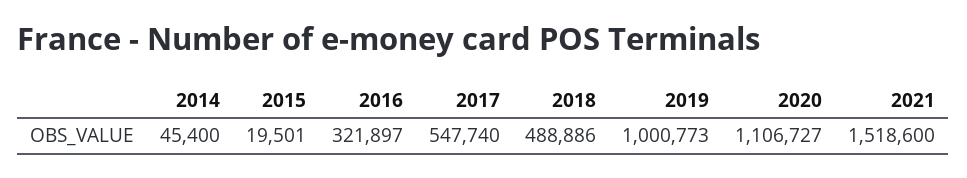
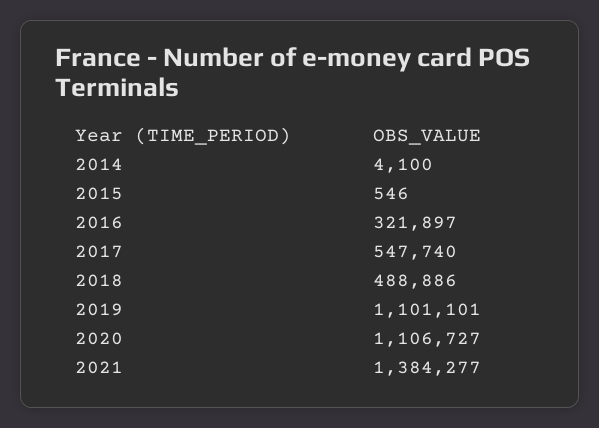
2014: 45400 -> 4100
2015: 19501 -> 546
2019: 1000773 -> 1101101
2021: 1518600 -> 1384277

